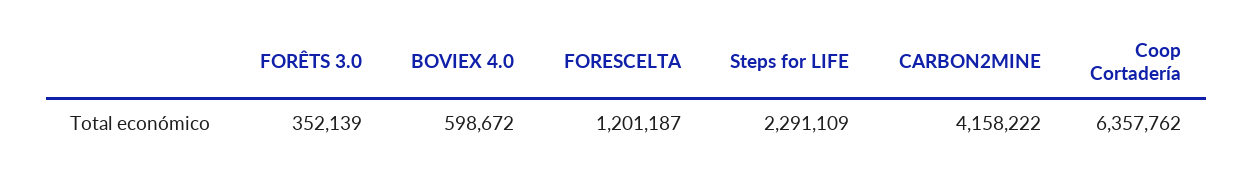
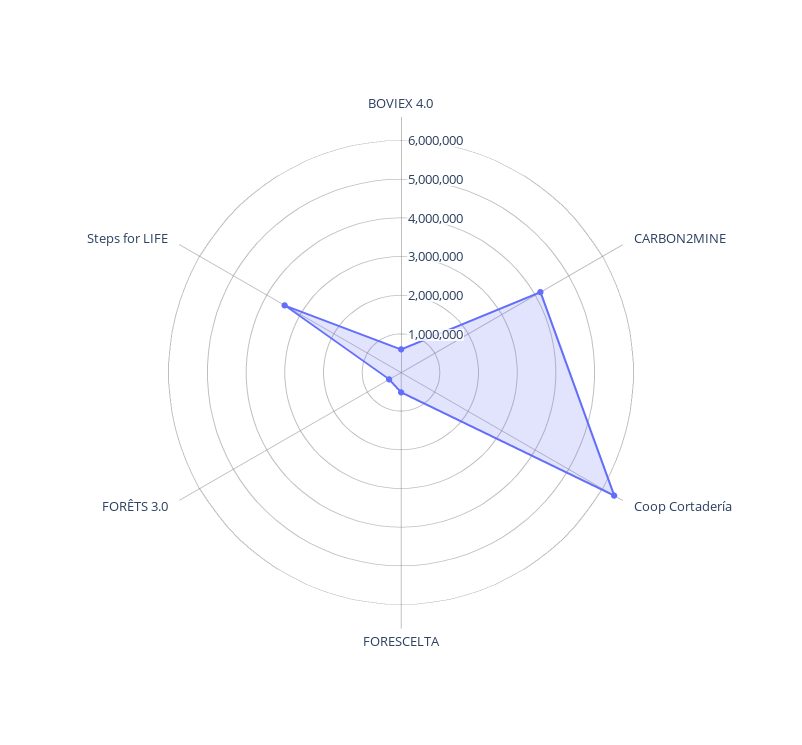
FORESCELTA: 1201187 -> 500000
Steps for LIFE: 2291109 -> 3500000

